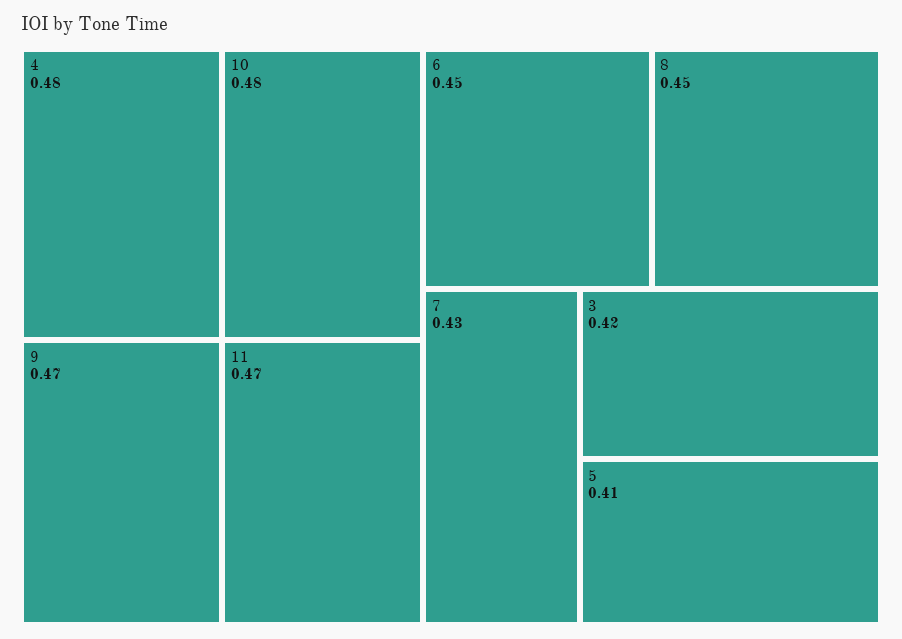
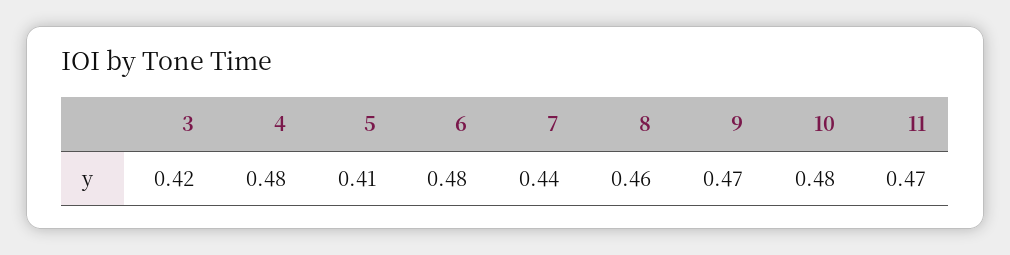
6: 0.45 -> 0.48
8: 0.45 -> 0.46
7: 0.43 -> 0.44

